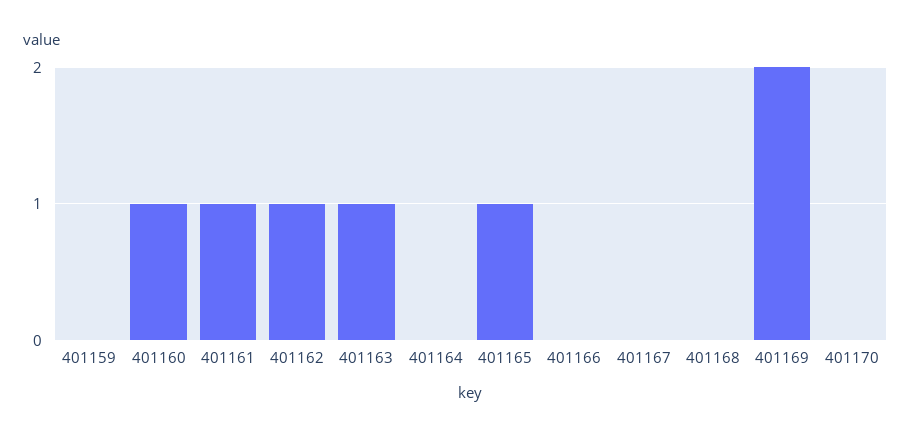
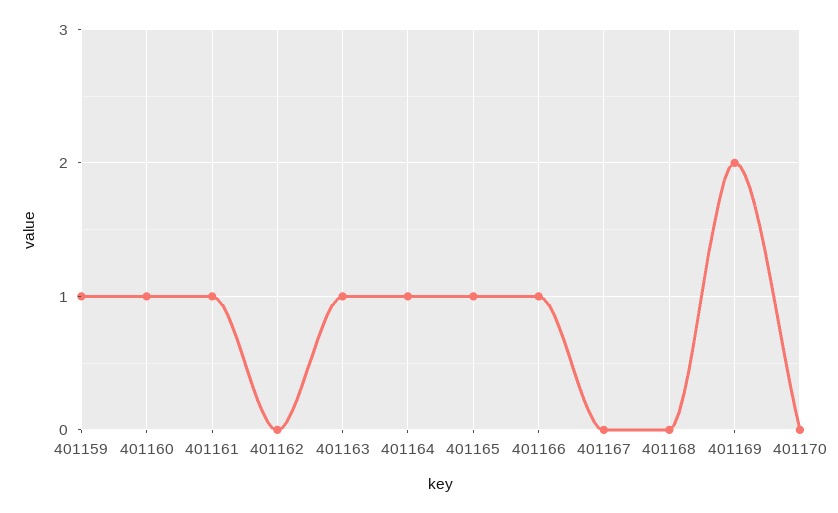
401159: 0 -> 1
401162: 1 -> 0
401164: 0 -> 1
401166: 0 -> 1

